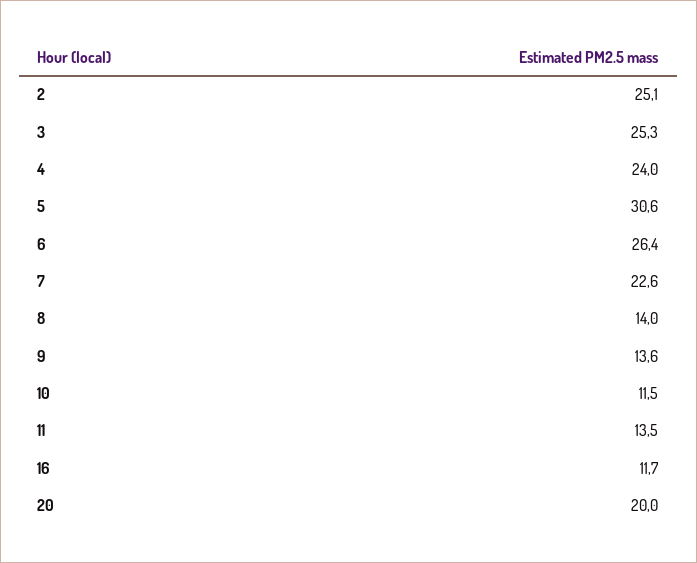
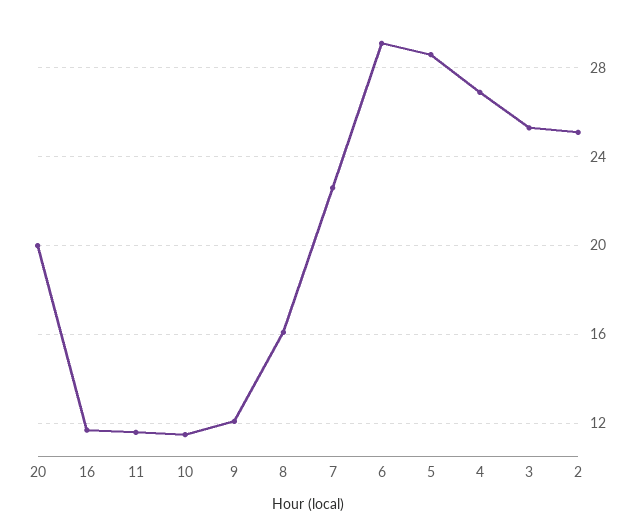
4: 24 -> 27
5: 30.6 -> 28.5
6: 26.4 -> 29
8: 14 -> 16
9: 13.6 -> 12
11: 13.5 -> 11.5

